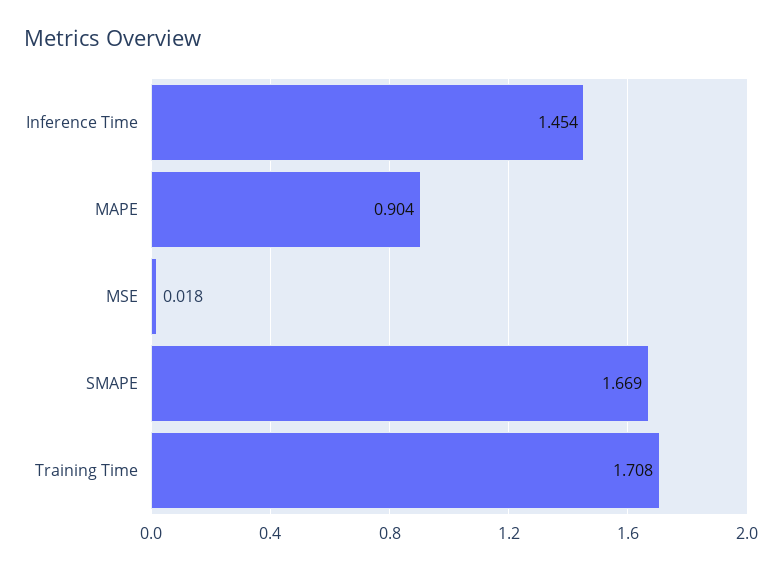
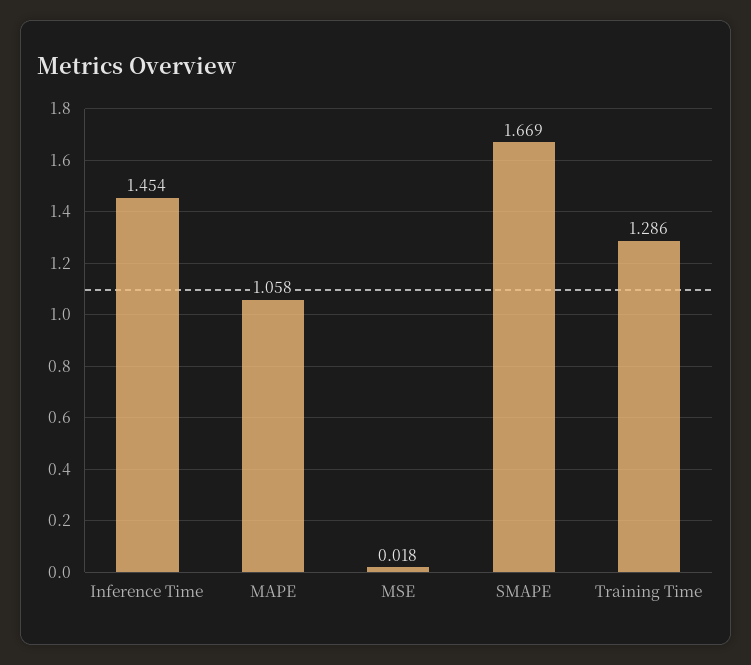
MAPE: 0.904 -> 1.058
Training Time: 1.708 -> 1.286

